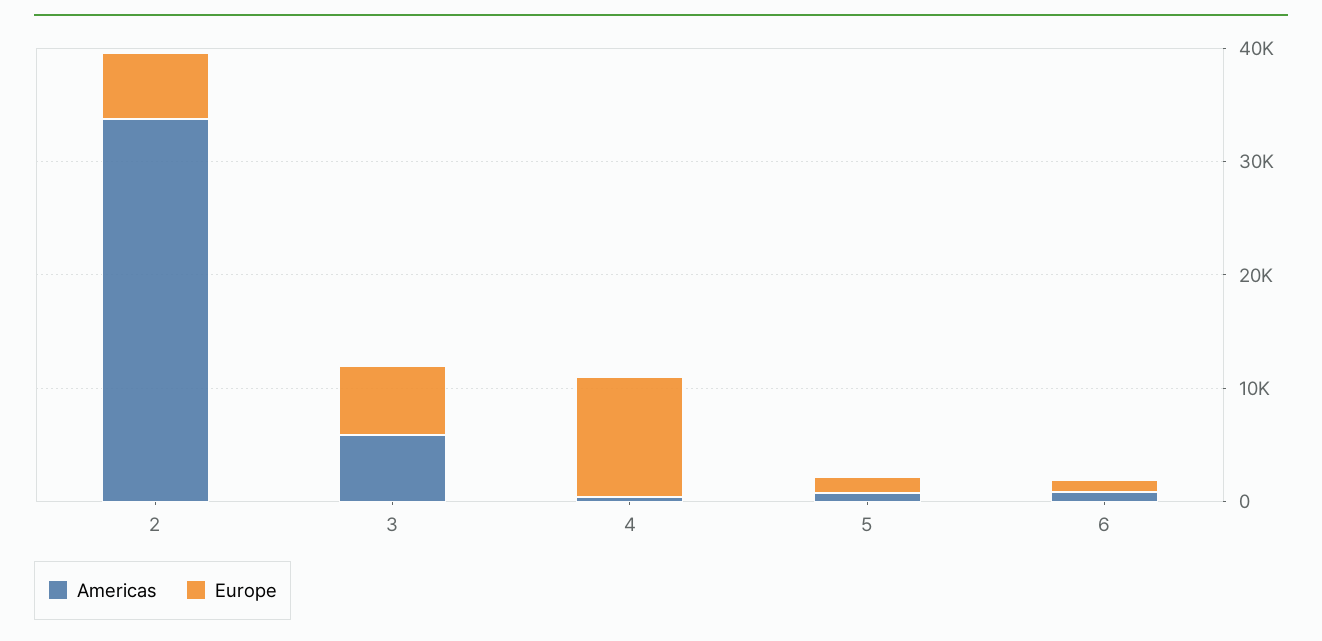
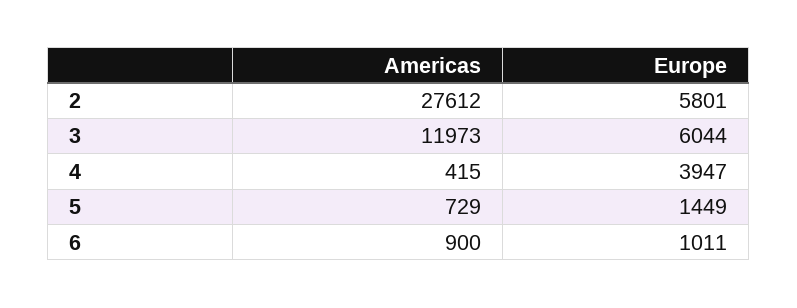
Americas, 2: 34000 -> 27612
Americas, 3: 6000 -> 11973
Europe, 4: 10000 -> 3947

